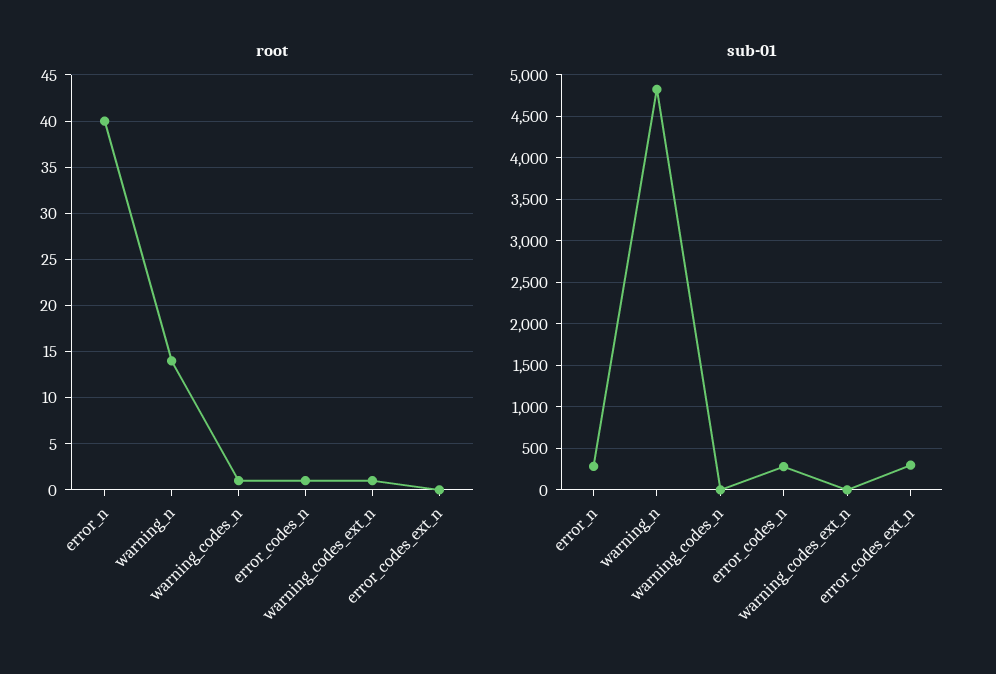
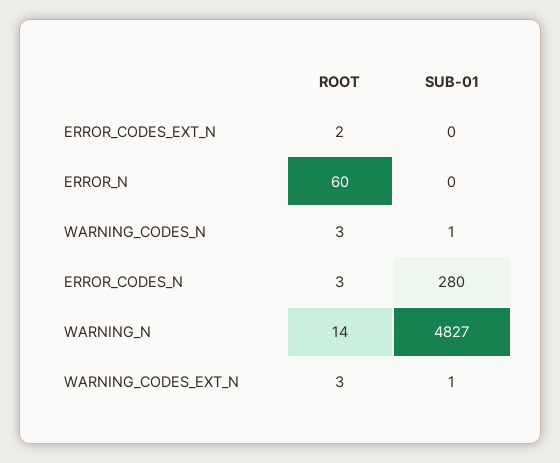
root, error_n: 40 -> 60
root, warning_codes_n: 1 -> 3
root, error_codes_n: 1 -> 3
root, warning_codes_ext_n: 1 -> 3
root, error_codes_ext_n: 0 -> 2
sub-01, error_n: 300 -> 0
sub-01, error_codes_ext_n: 300 -> 0

